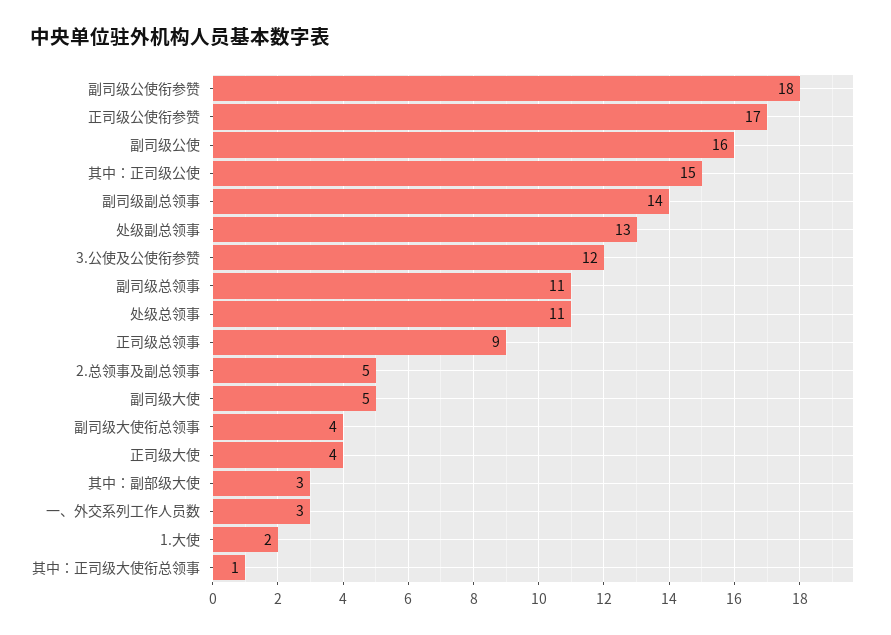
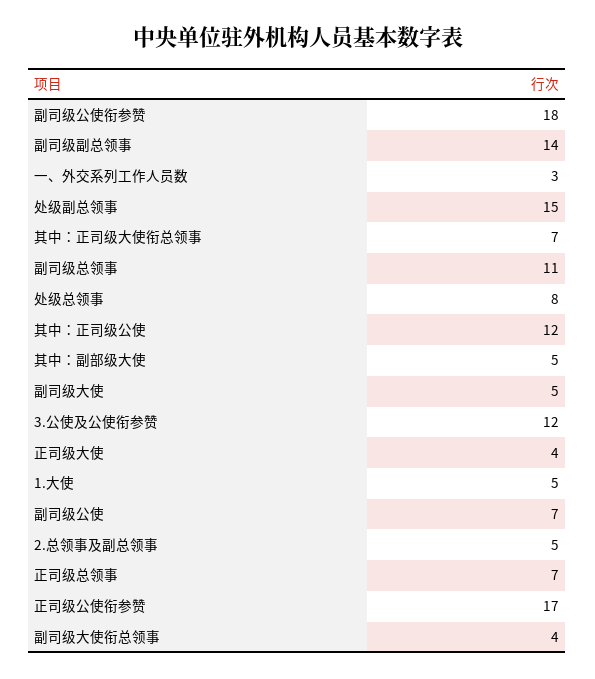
副司级公使: 16 -> 7
其中：正司级公使: 15 -> 12
处级副总领事: 13 -> 15
处级总领事: 11 -> 8
正司级总领事: 9 -> 7
其中：副部级大使: 3 -> 5
1.大使: 2 -> 5
其中：正司级大使衔总领事: 1 -> 7

